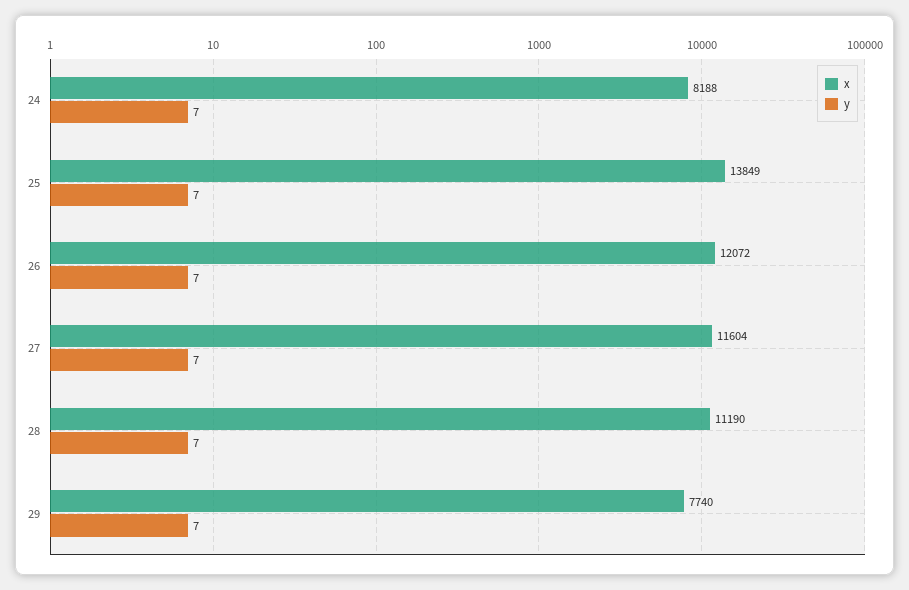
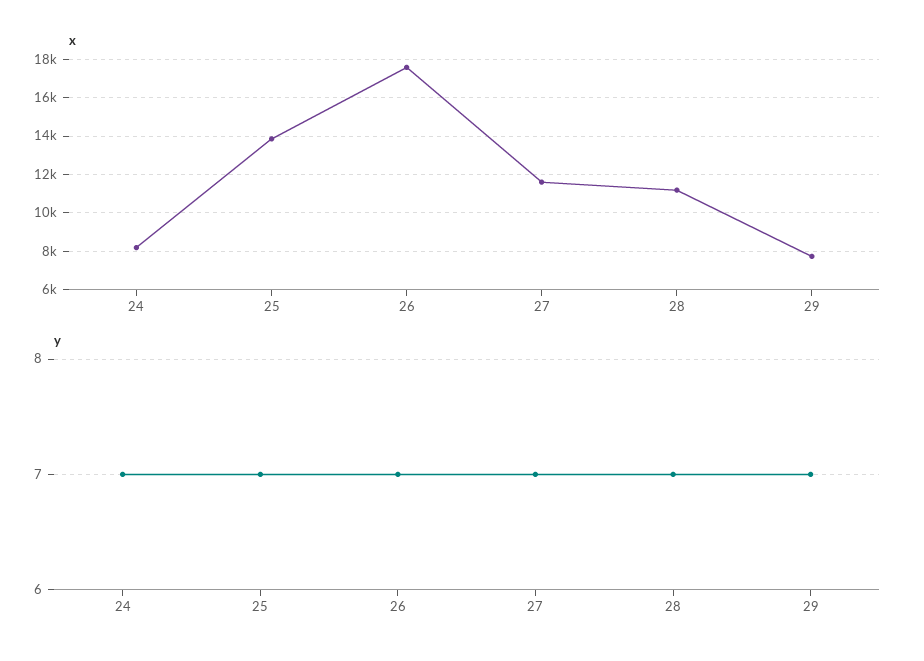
x, 26: 12072 -> 17500

